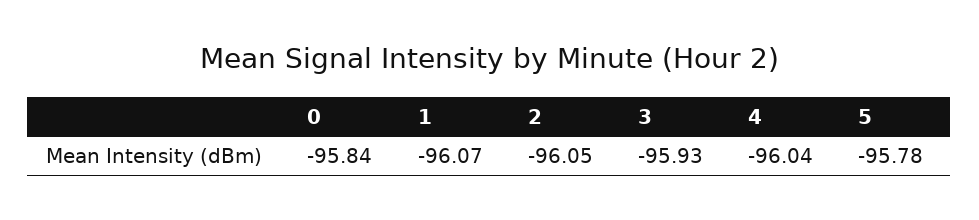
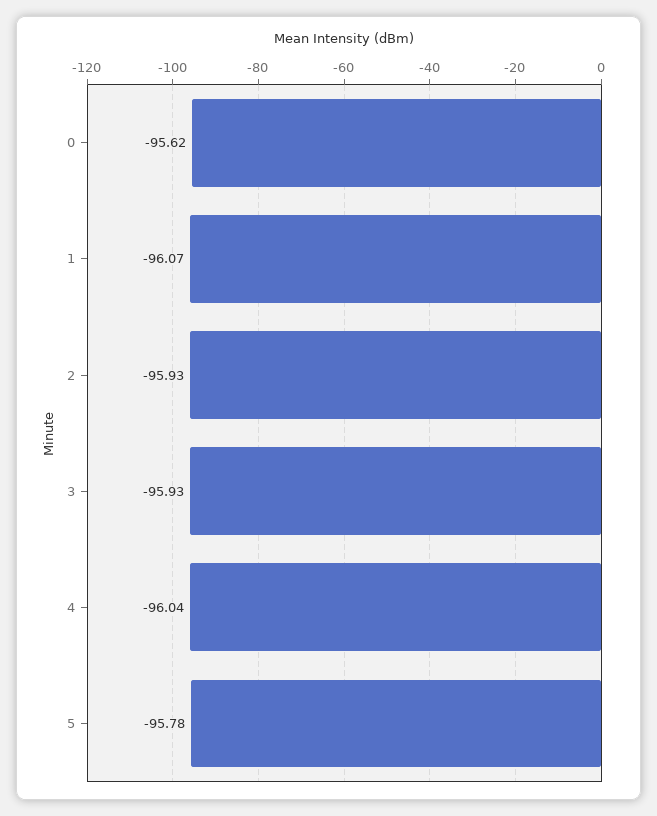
0: -95.84 -> -95.62
2: -96.05 -> -95.93

